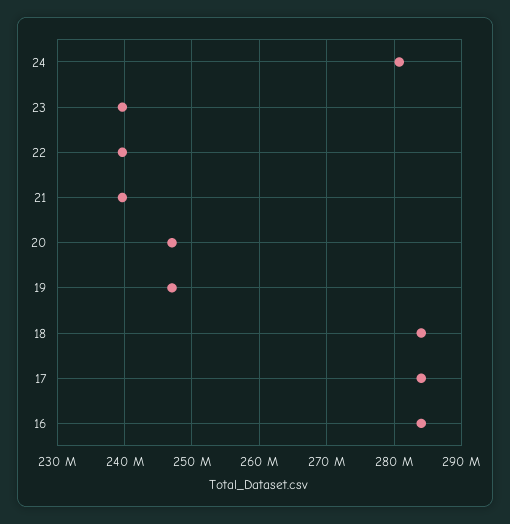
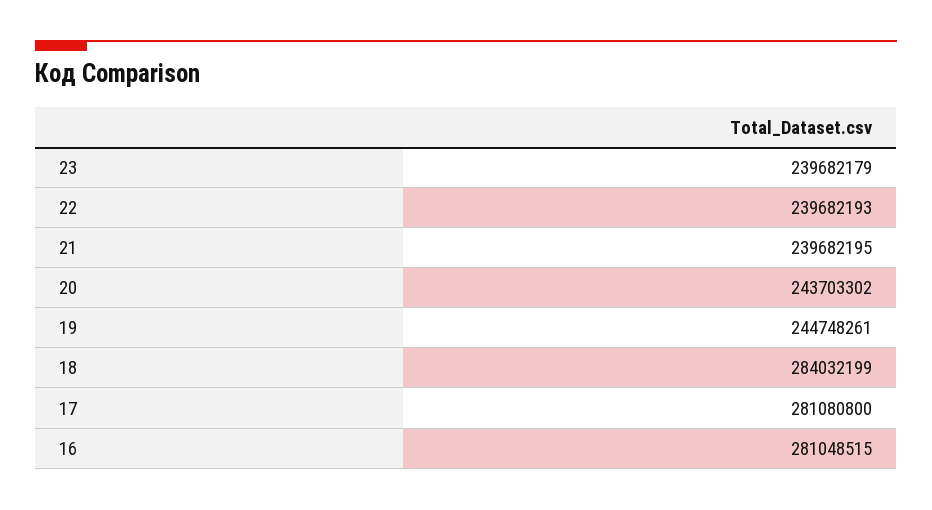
24: 281000000 -> none
20: 247000000 -> 243703302
19: 247000000 -> 244748261
17: 284000000 -> 281080800
16: 284000000 -> 281048515

